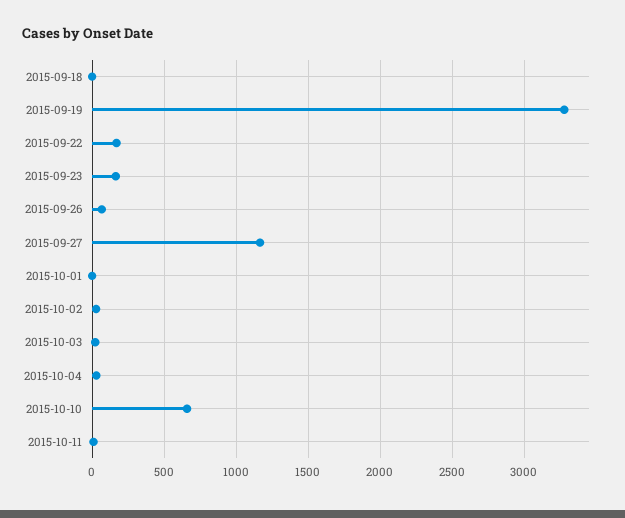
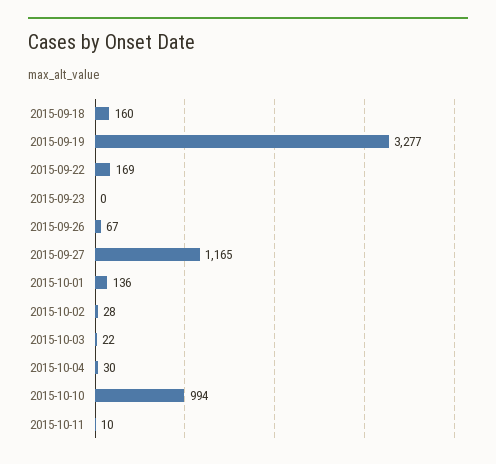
2015-09-18: 0 -> 160
2015-09-23: 150 -> 0
2015-10-01: 0 -> 136
2015-10-10: 650 -> 994

